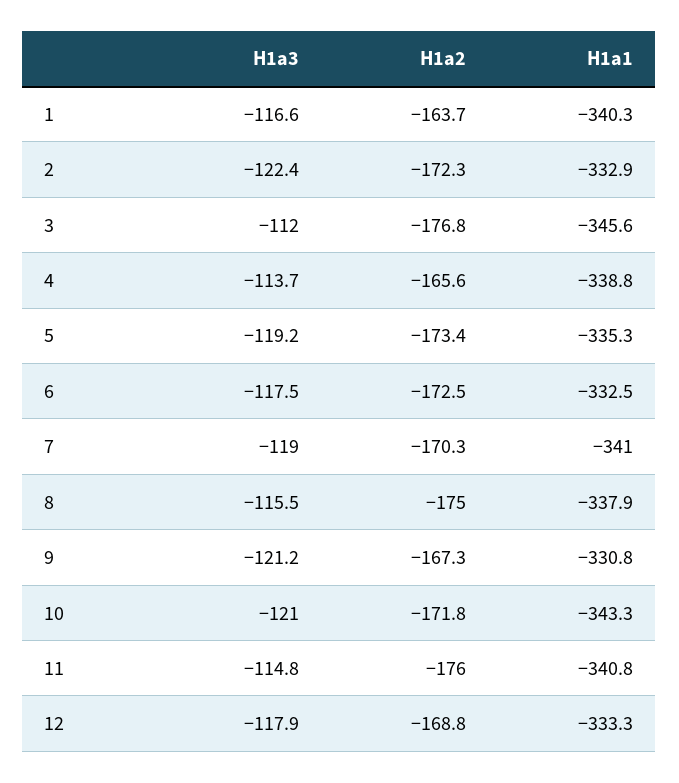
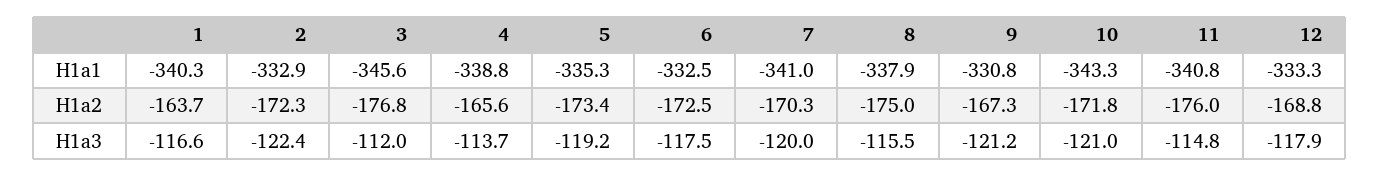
H1a3, 7: -119 -> -120

